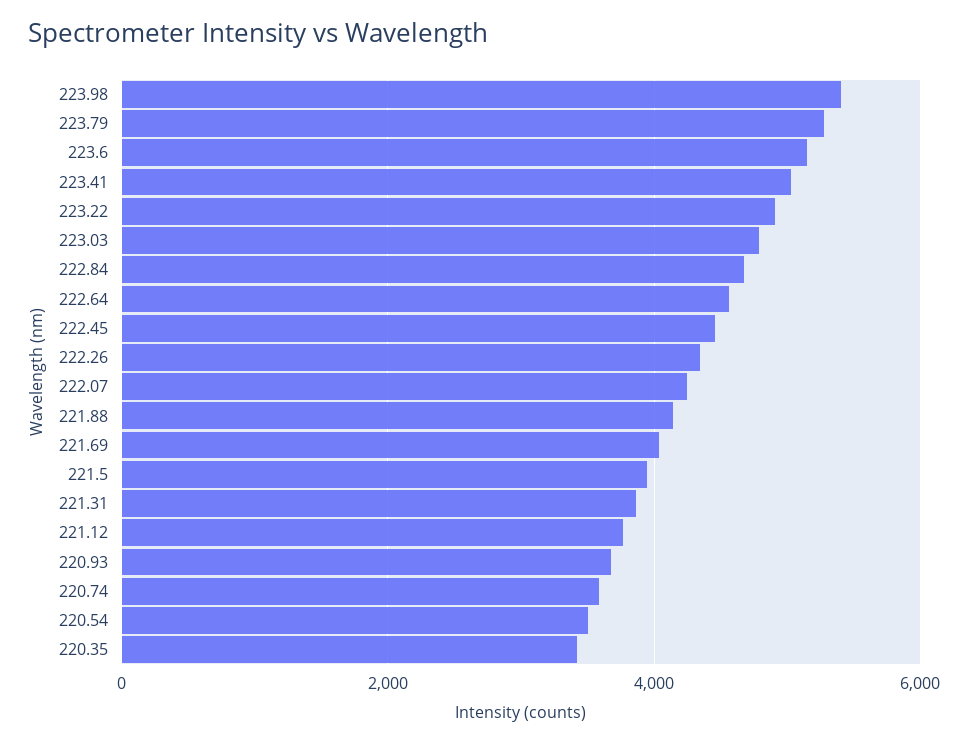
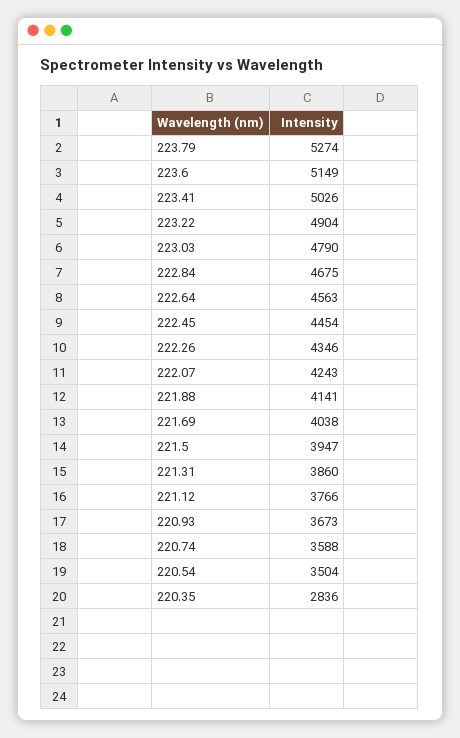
223.98: 5400 -> none
220.35: 3400 -> 2836

